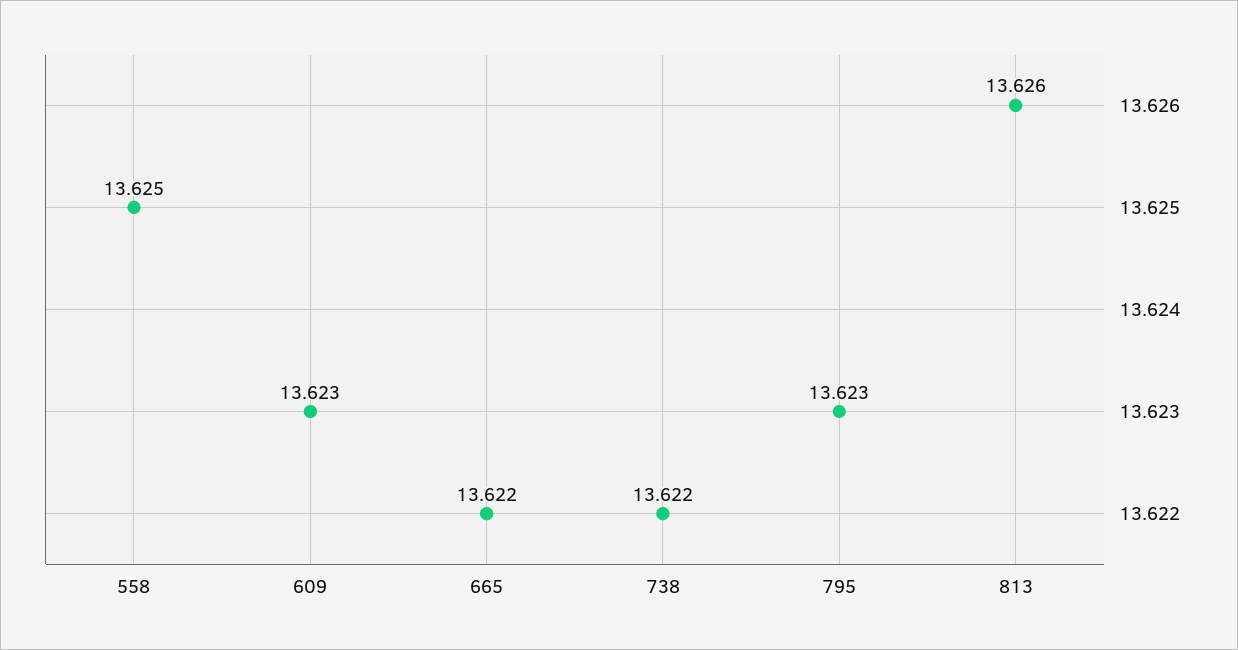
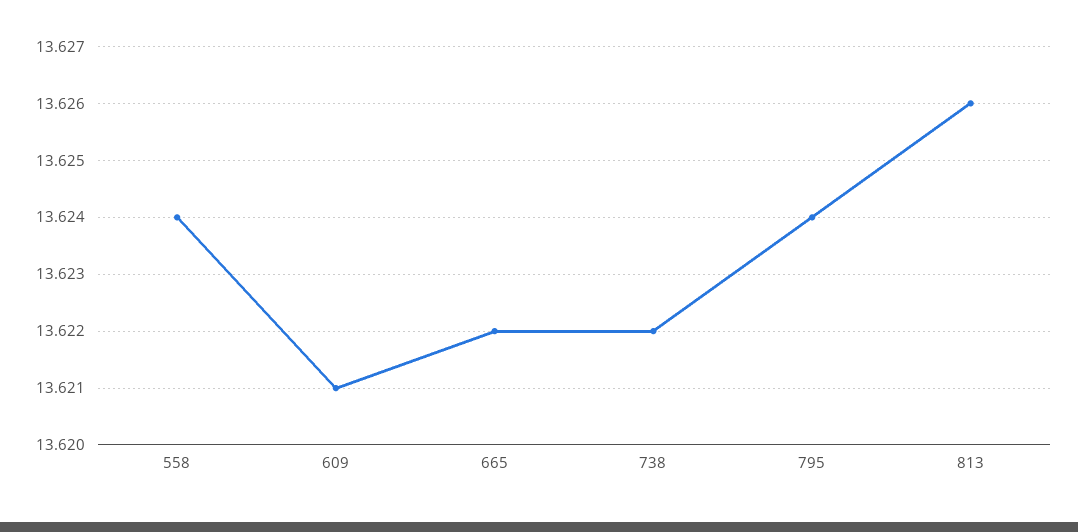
558: 13.625 -> 13.624
609: 13.623 -> 13.621
795: 13.623 -> 13.624

